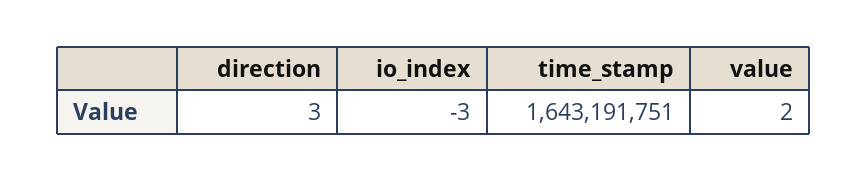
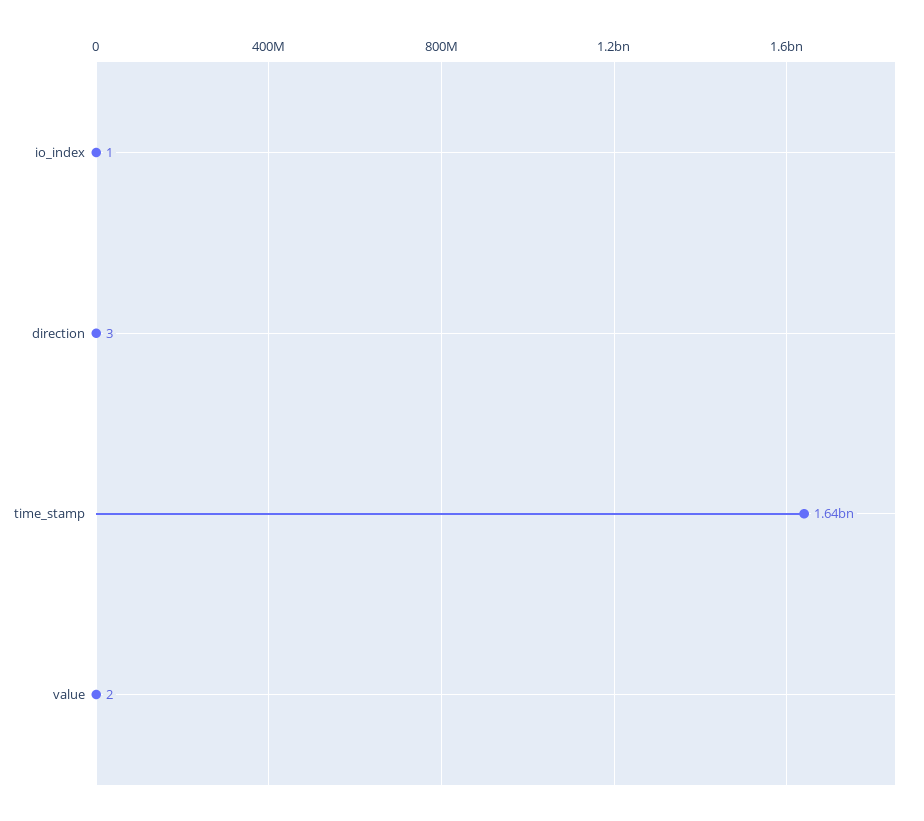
io_index: -3 -> 1

